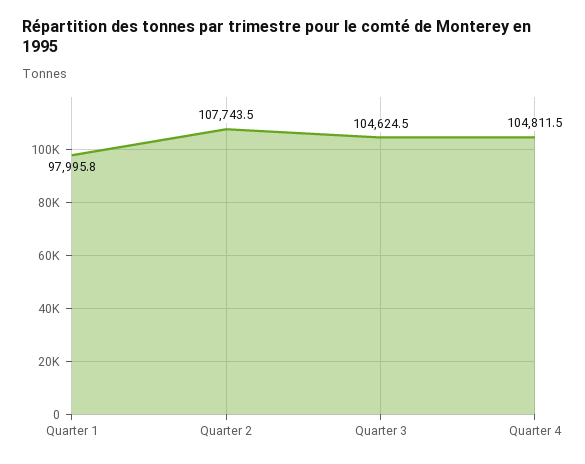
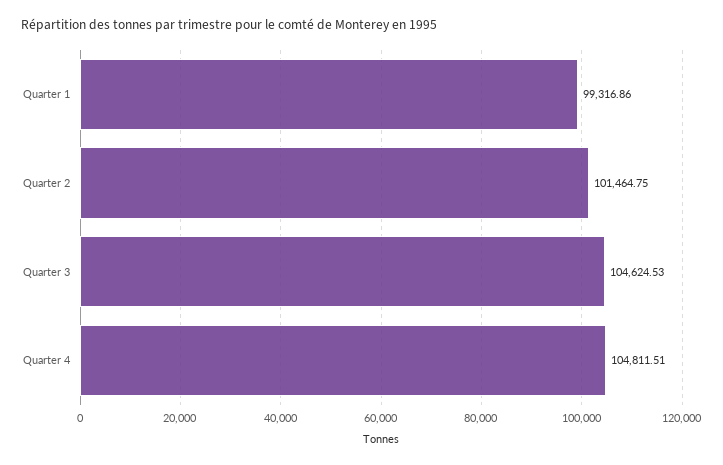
Quarter 1: 97995.8 -> 99316.86
Quarter 2: 107743.5 -> 101464.75

